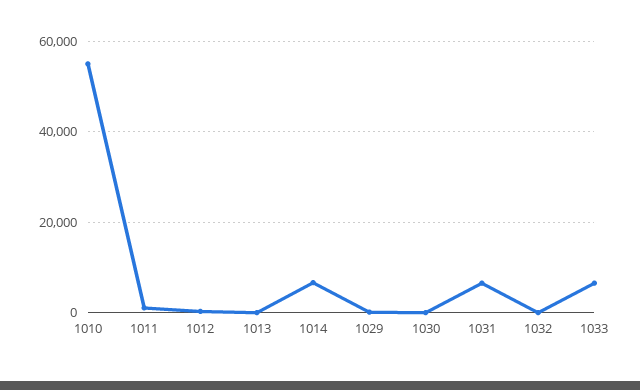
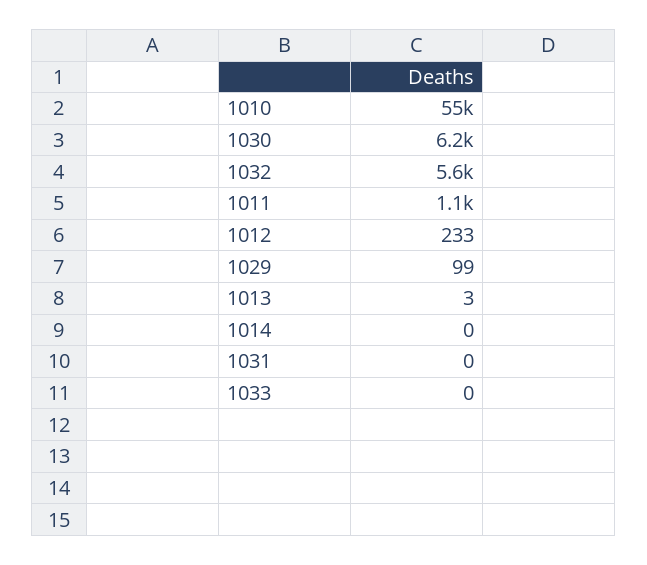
1014: 6000 -> 0
1030: 0 -> 6200
1031: 6000 -> 0
1032: 0 -> 5600
1033: 6000 -> 0

